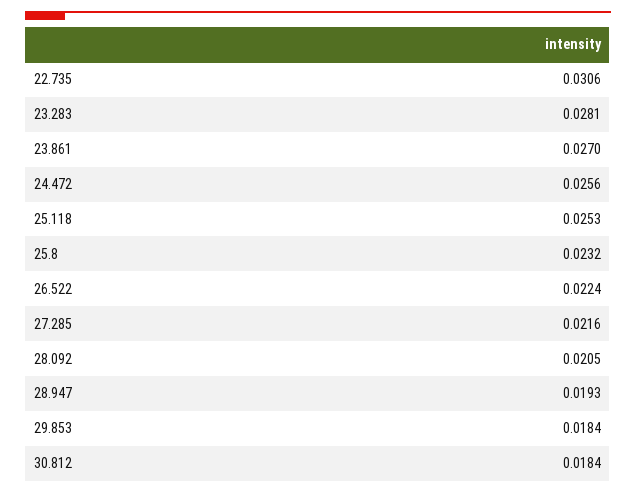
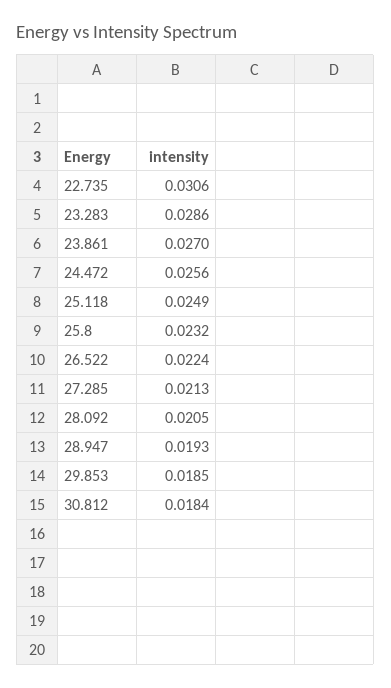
23.283: 0.0281 -> 0.0286
25.118: 0.0253 -> 0.0249
27.285: 0.0216 -> 0.0213
29.853: 0.0184 -> 0.0185

